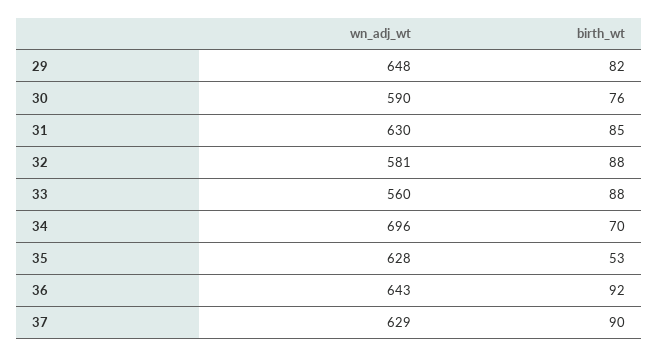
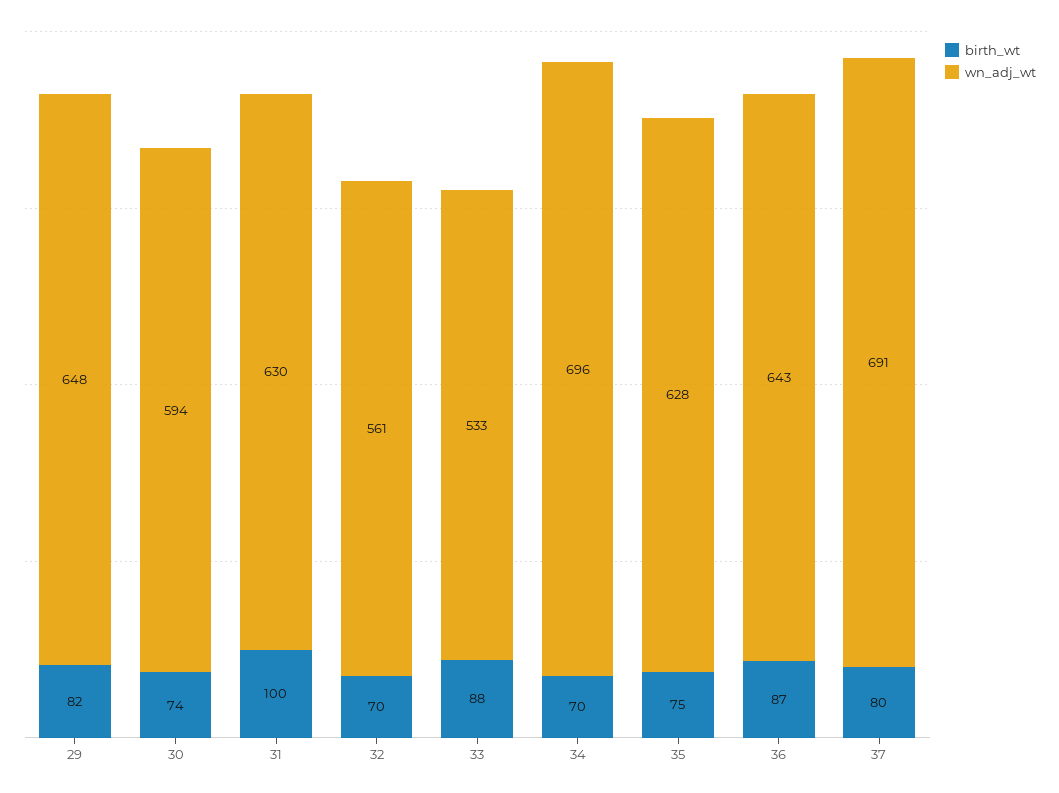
wn_adj_wt, 30: 590 -> 594
birth_wt, 30: 76 -> 74
birth_wt, 31: 85 -> 100
wn_adj_wt, 32: 581 -> 561
birth_wt, 32: 88 -> 70
wn_adj_wt, 33: 560 -> 533
birth_wt, 35: 53 -> 75
birth_wt, 36: 92 -> 87
wn_adj_wt, 37: 629 -> 691
birth_wt, 37: 90 -> 80

